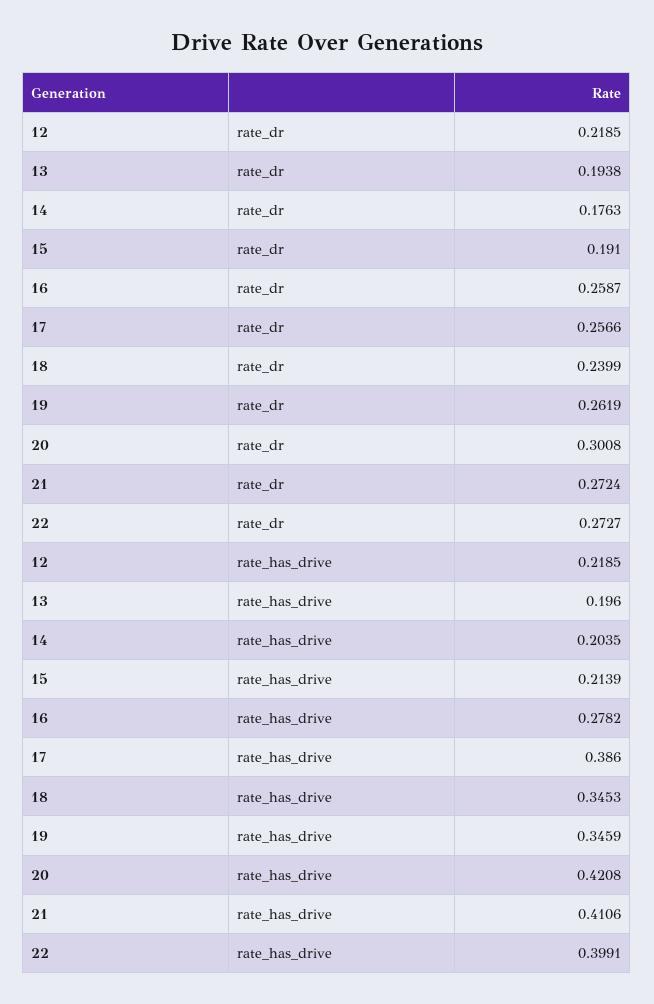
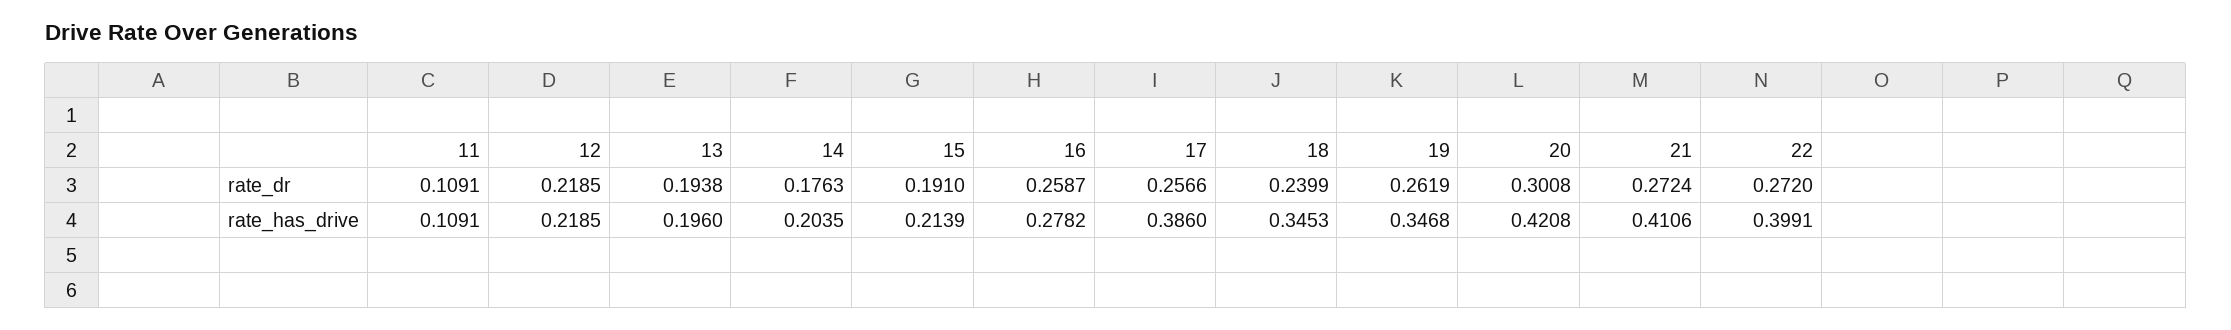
22, rate_dr: 0.2727 -> 0.272
19, rate_has_drive: 0.3459 -> 0.3468
11, rate_dr: none -> 0.1091
11, rate_has_drive: none -> 0.1091

